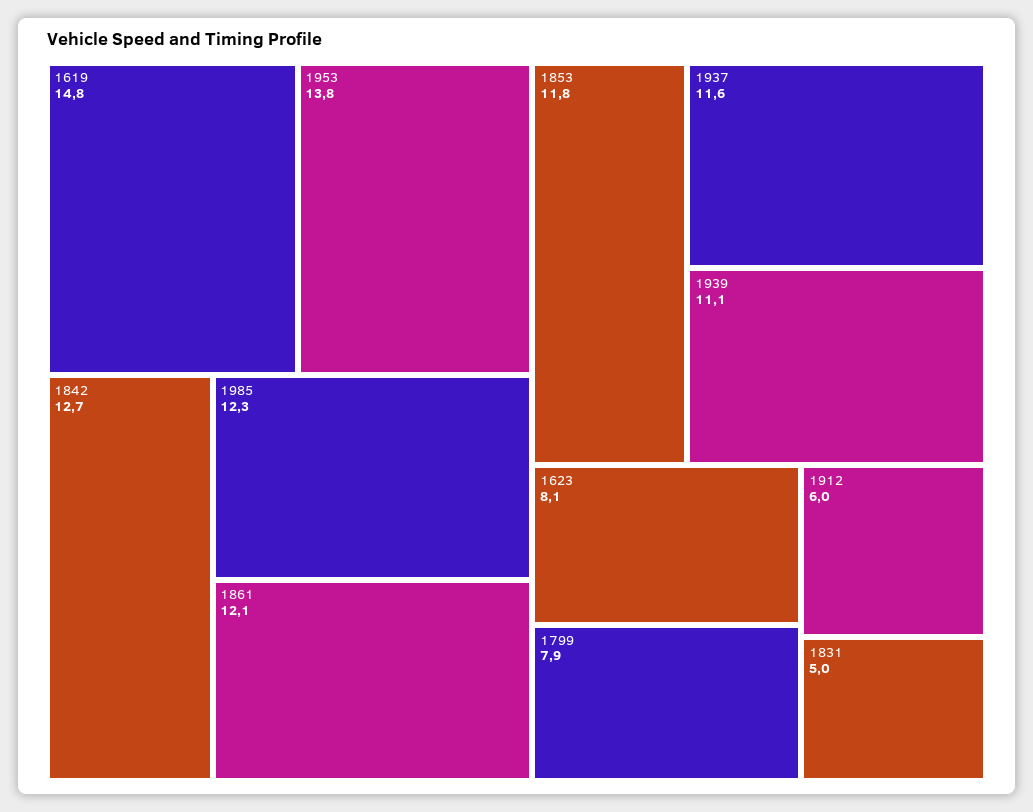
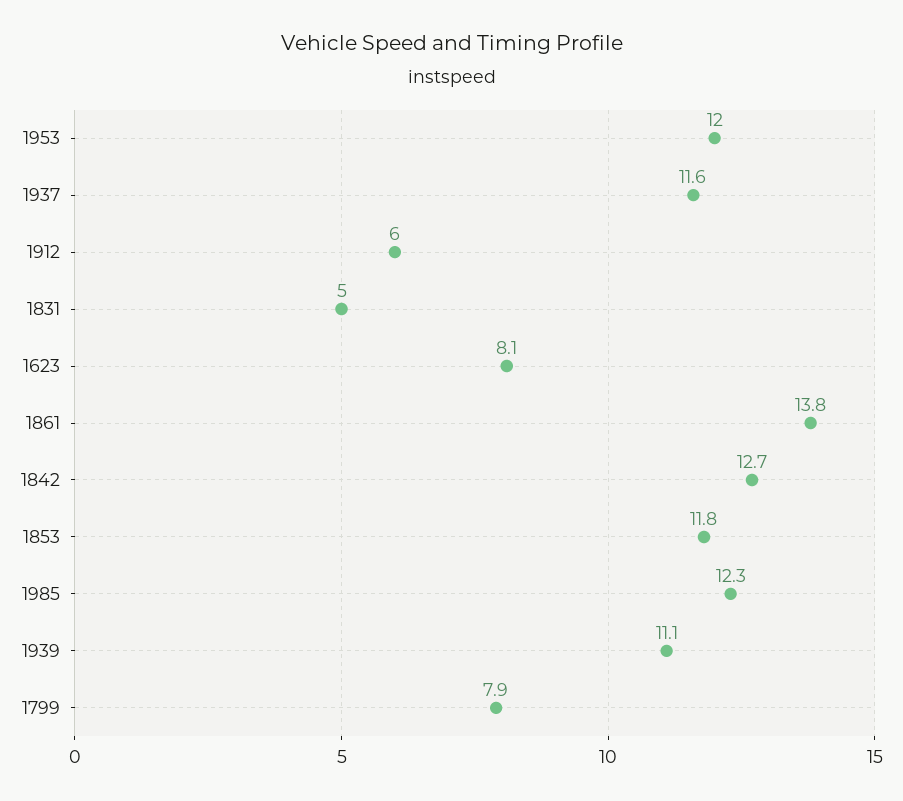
1619: 14.8 -> none
1953: 13.8 -> 12
1861: 12.1 -> 13.8

